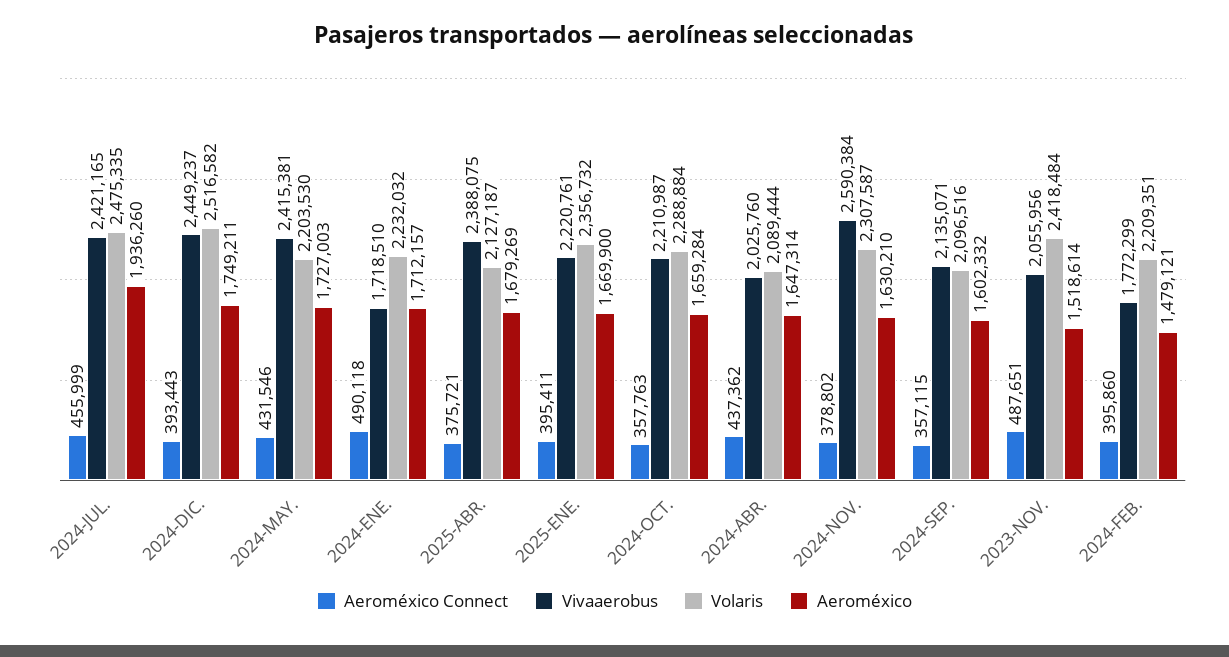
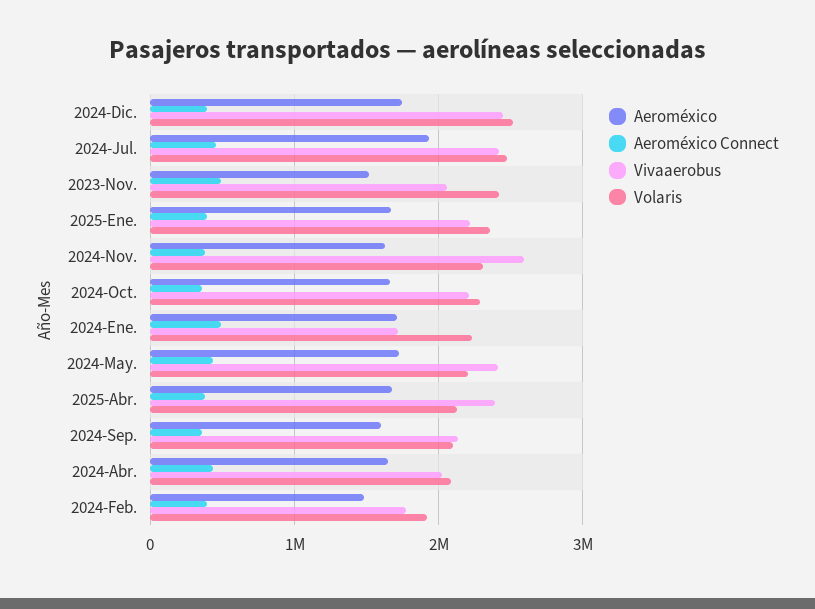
Volaris, 2024-FEB.: 2209351 -> 1900000

